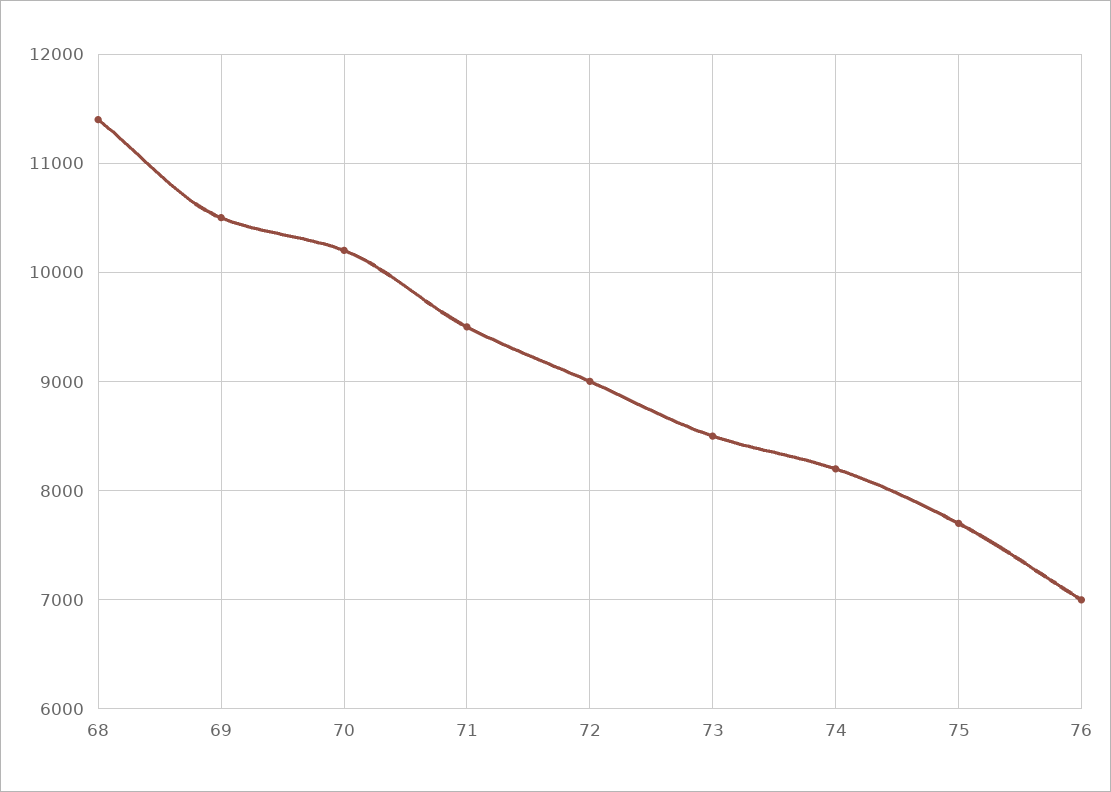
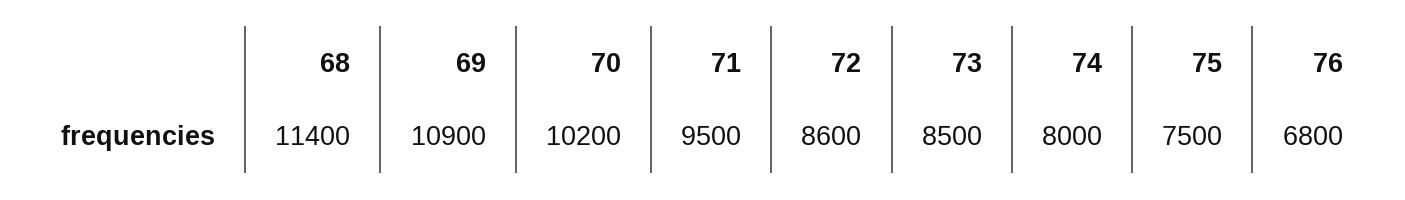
69: 10500 -> 10900
72: 9000 -> 8600
74: 8200 -> 8000
75: 7700 -> 7500
76: 7000 -> 6800

